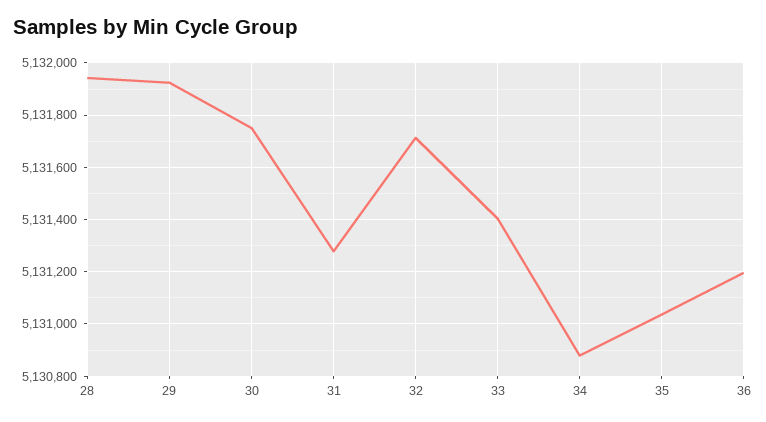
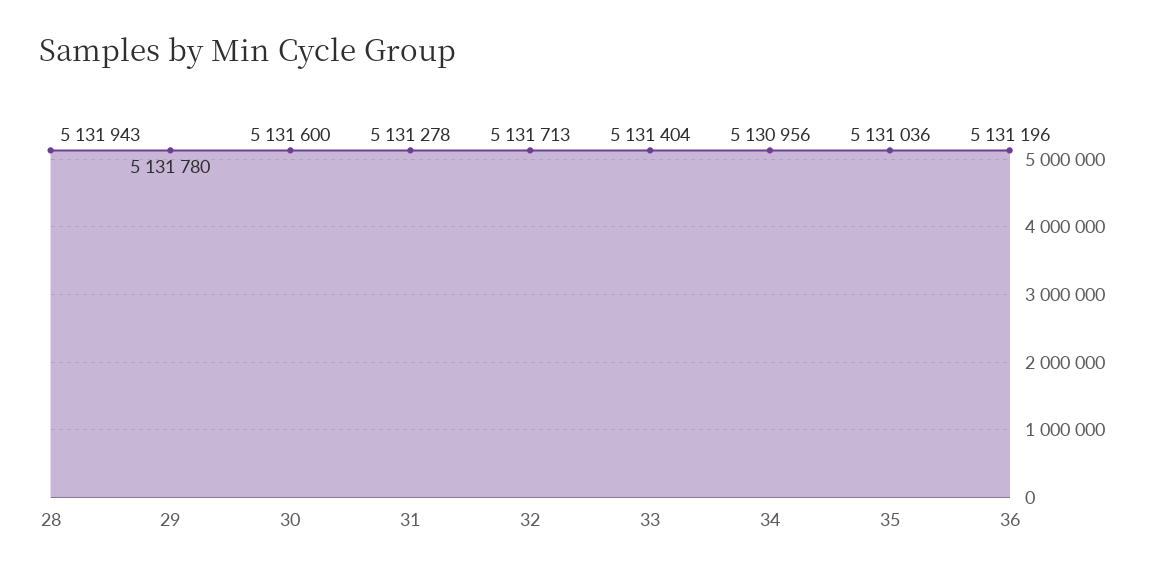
29: 5131925 -> 5131780
30: 5131750 -> 5131600
34: 5130875 -> 5130956

